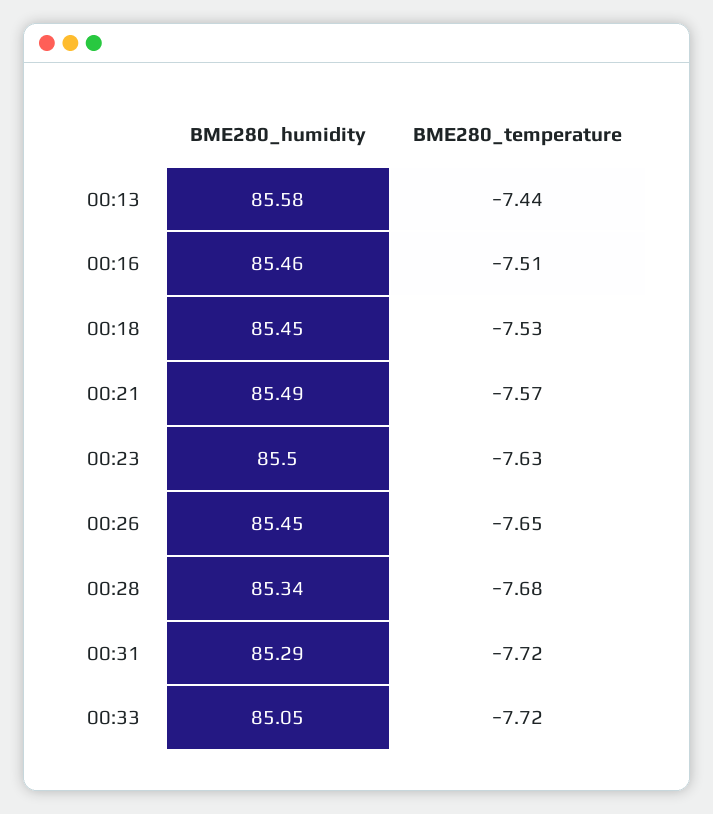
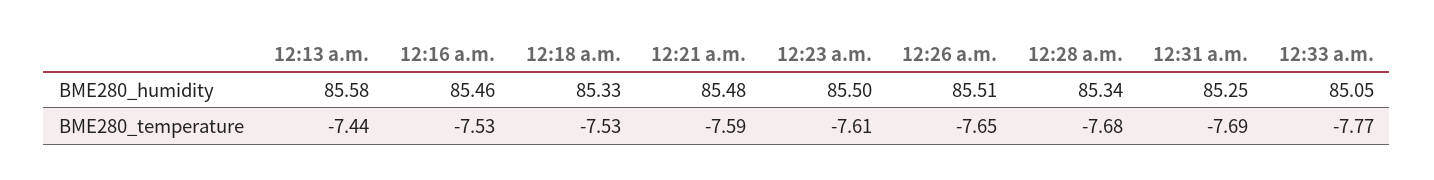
BME280_temperature, 00:16: -7.51 -> -7.53
BME280_humidity, 00:18: 85.45 -> 85.33
BME280_humidity, 00:21: 85.49 -> 85.48
BME280_temperature, 00:21: -7.57 -> -7.59
BME280_temperature, 00:23: -7.63 -> -7.61
BME280_humidity, 00:26: 85.45 -> 85.51
BME280_humidity, 00:31: 85.29 -> 85.25
BME280_temperature, 00:31: -7.72 -> -7.69
BME280_temperature, 00:33: -7.72 -> -7.77

